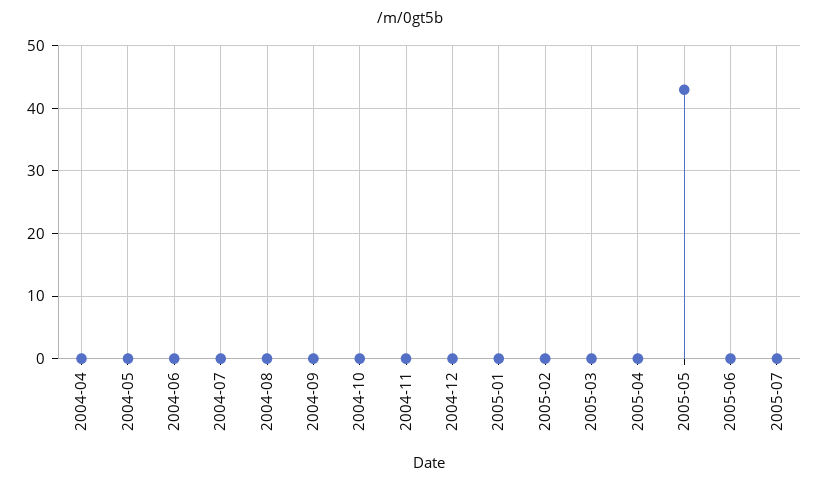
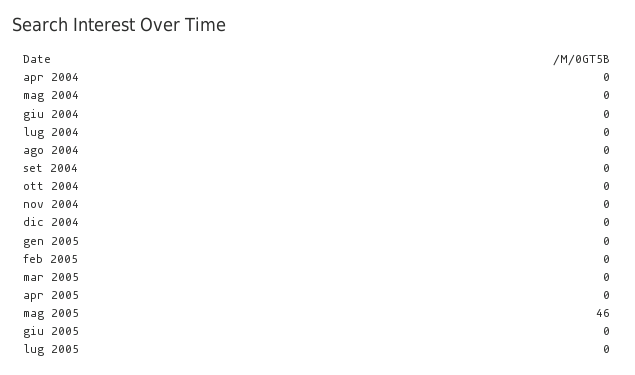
2005-05: 43 -> 46

